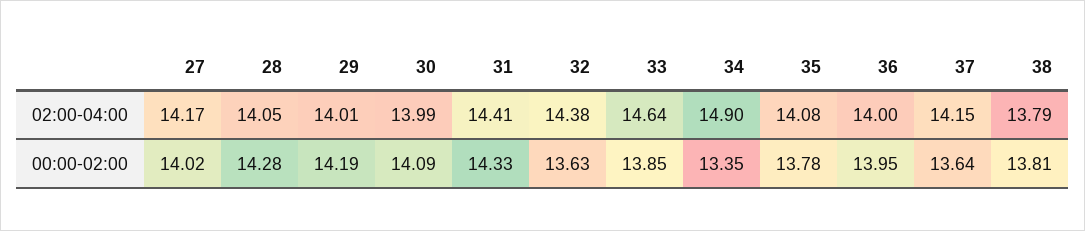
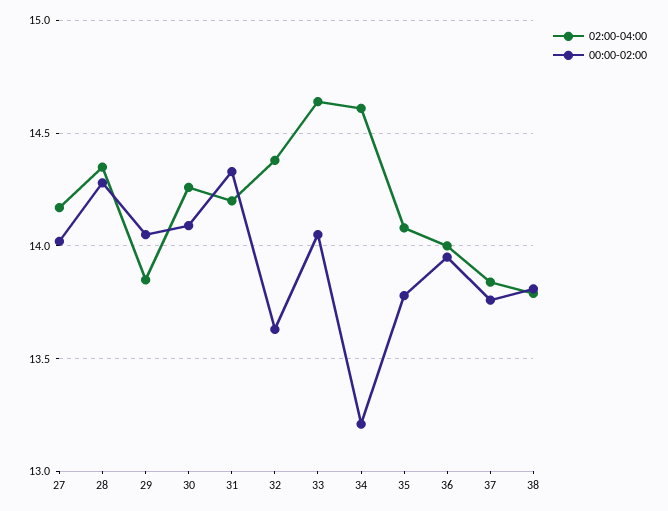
02:00-04:00, 28: 14.05 -> 14.35
02:00-04:00, 29: 14.01 -> 13.85
02:00-04:00, 30: 13.99 -> 14.25
02:00-04:00, 31: 14.41 -> 14.2
02:00-04:00, 34: 14.9 -> 14.6
02:00-04:00, 37: 14.15 -> 13.85
00:00-02:00, 29: 14.19 -> 14.05
00:00-02:00, 33: 13.85 -> 14.05
00:00-02:00, 34: 13.35 -> 13.2
00:00-02:00, 37: 13.64 -> 13.75

